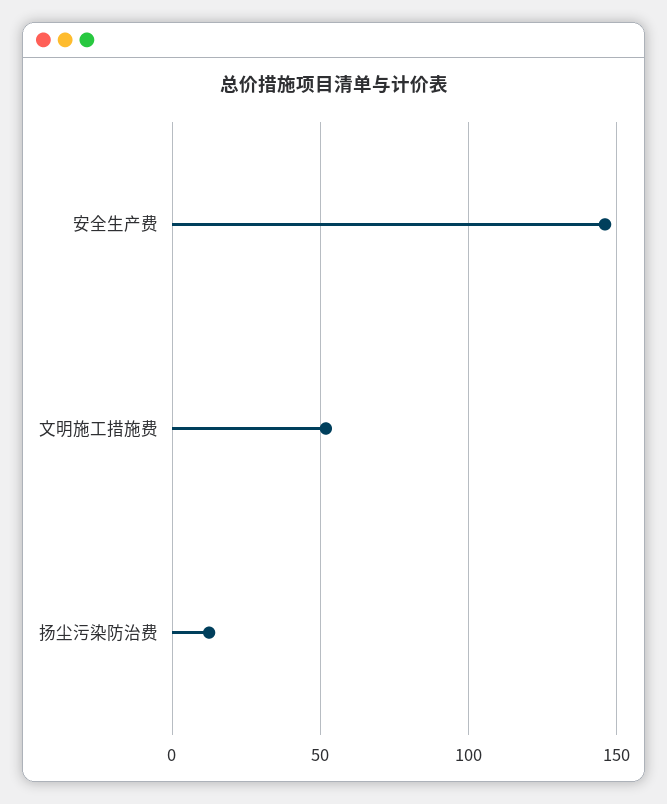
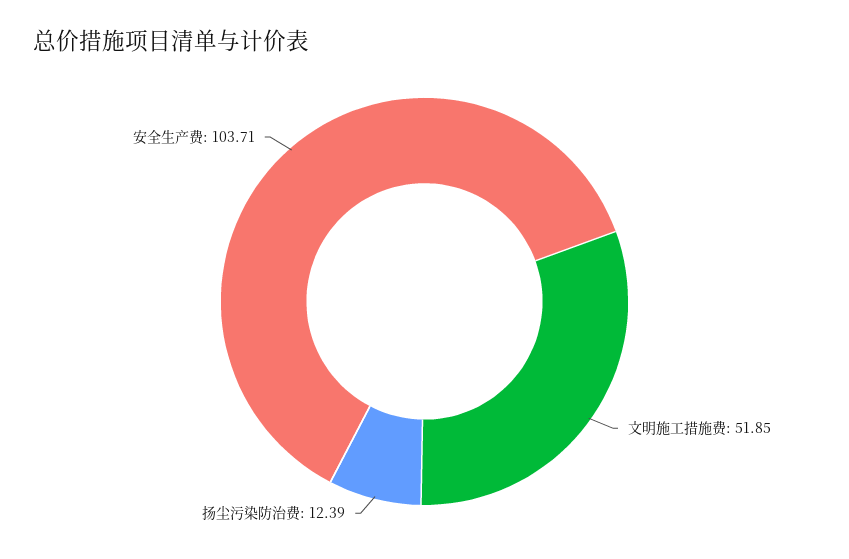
安全生产费: 145 -> 103.71

